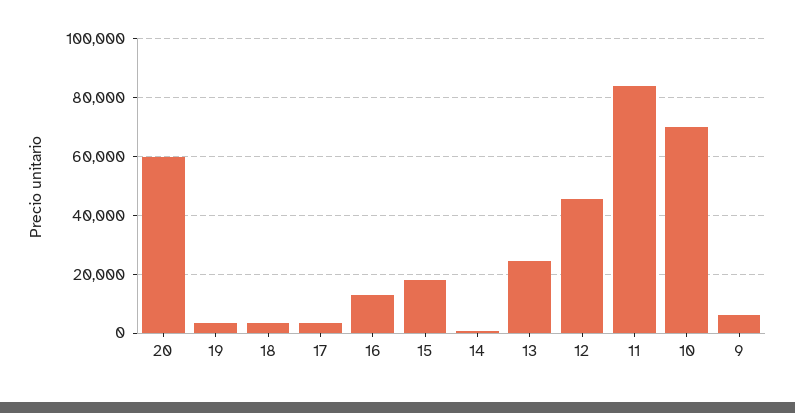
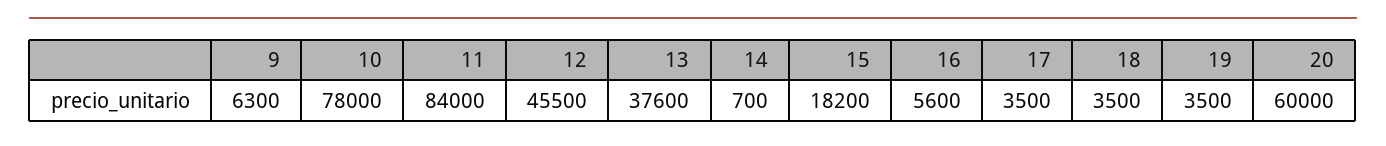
16: 12500 -> 5600
13: 25000 -> 37600
10: 70000 -> 78000

